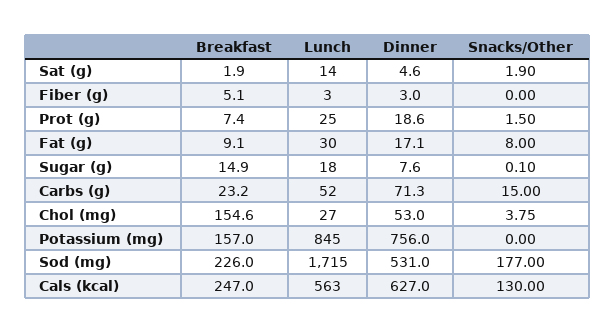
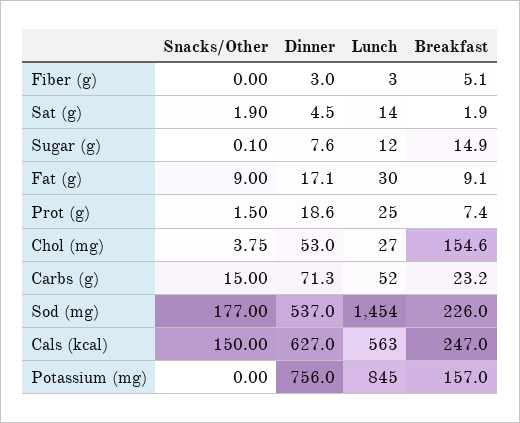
Dinner, Sat (g): 4.6 -> 4.5
Snacks/Other, Fat (g): 8 -> 9
Lunch, Sugar (g): 18 -> 12
Lunch, Sod (mg): 1715 -> 1454
Dinner, Sod (mg): 531 -> 537
Snacks/Other, Cals (kcal): 130 -> 150

